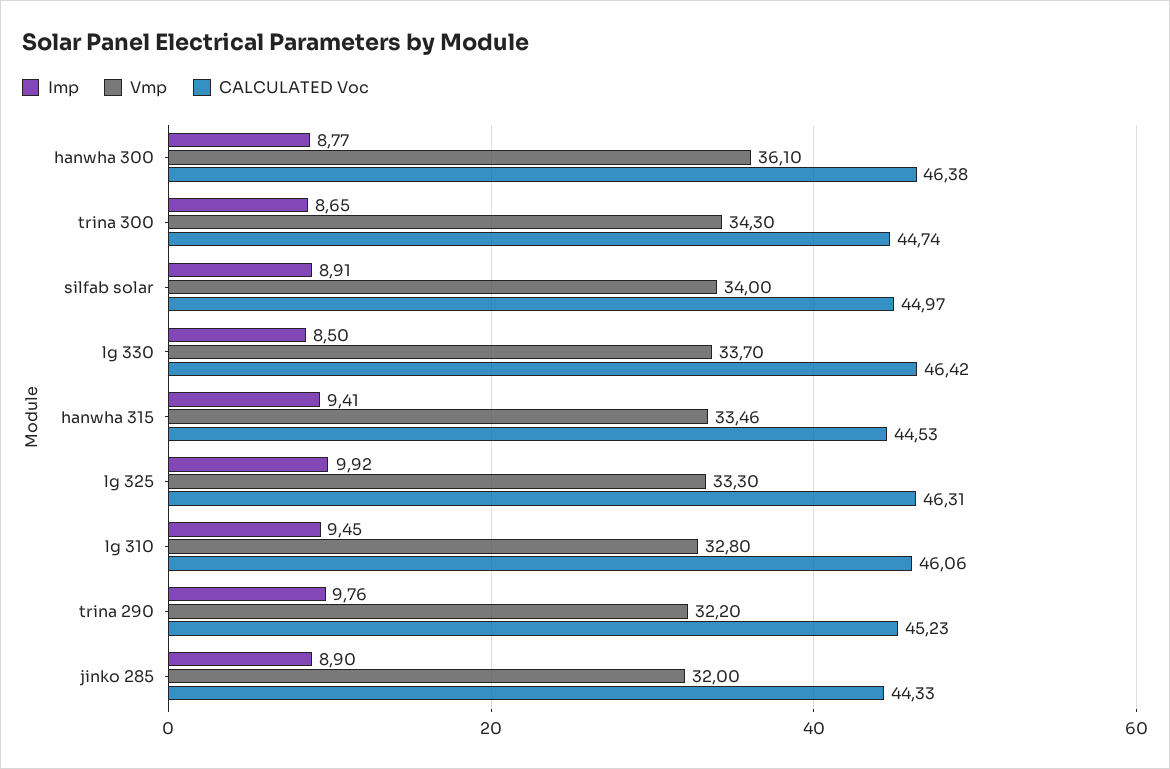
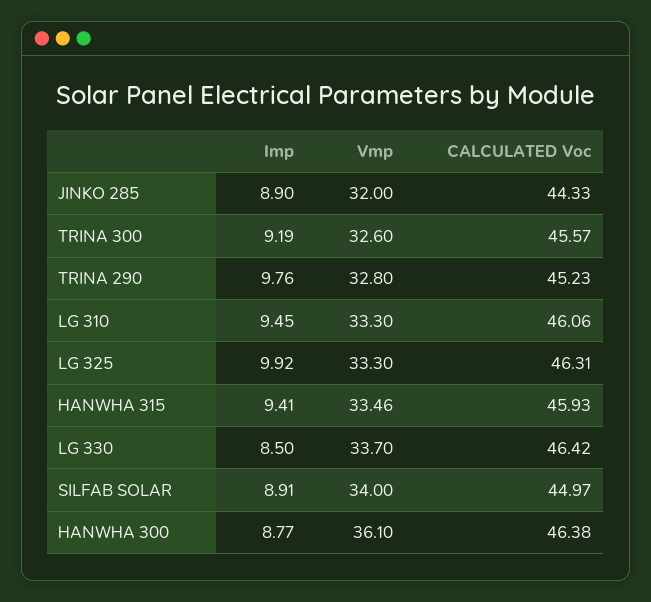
Imp, trina 300: 8.65 -> 9.19
Vmp, trina 300: 34.3 -> 32.6
CALCULATED Voc, trina 300: 44.74 -> 45.57
CALCULATED Voc, hanwha 315: 44.53 -> 45.93
Vmp, lg 310: 32.8 -> 33.3
Vmp, trina 290: 32.2 -> 32.8

